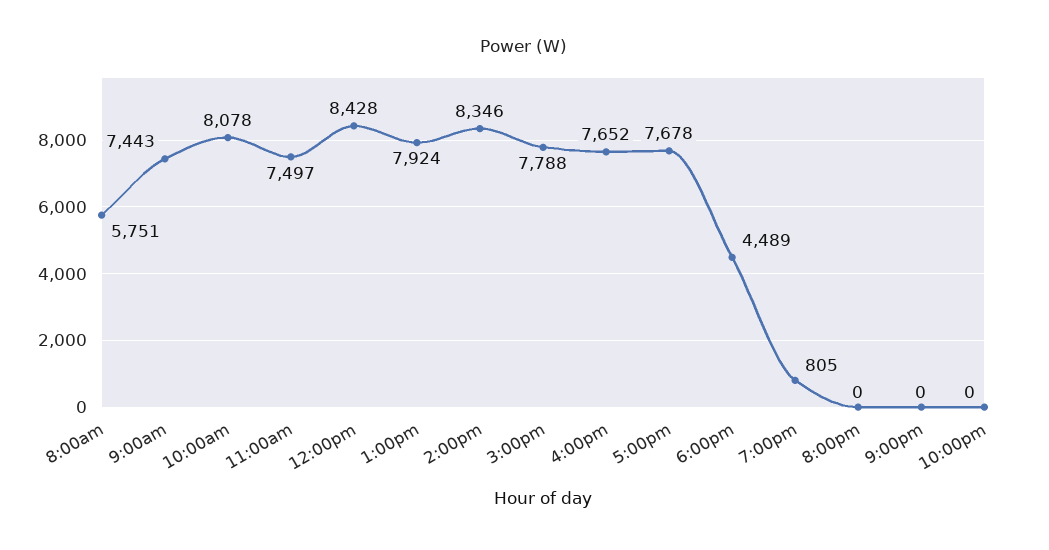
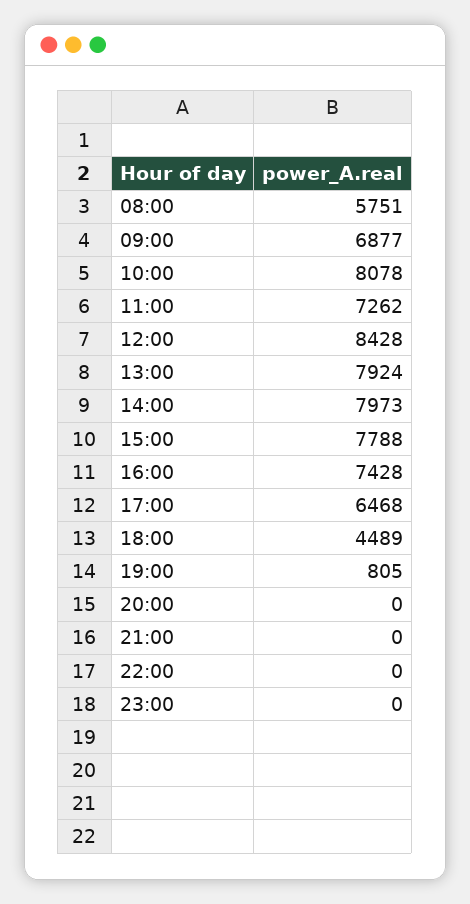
9:00am: 7443 -> 6877
11:00am: 7497 -> 7262
2:00pm: 8346 -> 7973
4:00pm: 7652 -> 7428
5:00pm: 7678 -> 6468
23:00: none -> 0

